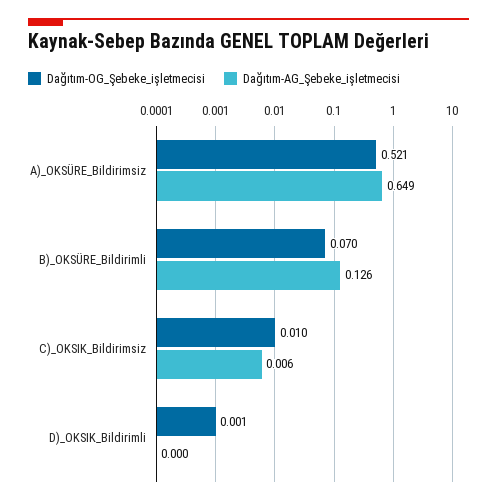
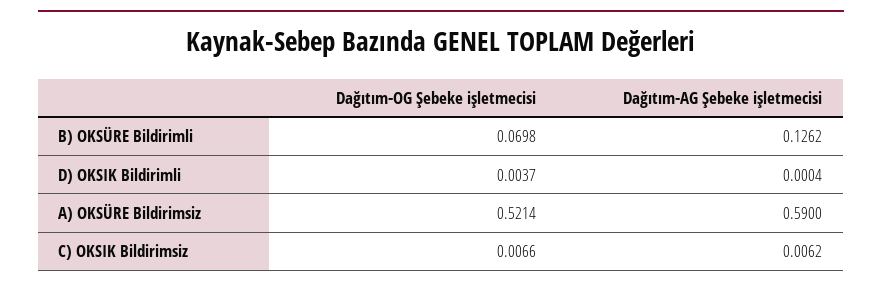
Dağıtım-AG_Şebeke_işletmecisi, A)_OKSÜRE_Bildirimsiz: 0.649 -> 0.59
Dağıtım-OG_Şebeke_işletmecisi, C)_OKSIK_Bildirimsiz: 0.01 -> 0.0066
Dağıtım-OG_Şebeke_işletmecisi, D)_OKSIK_Bildirimli: 0.001 -> 0.0037

